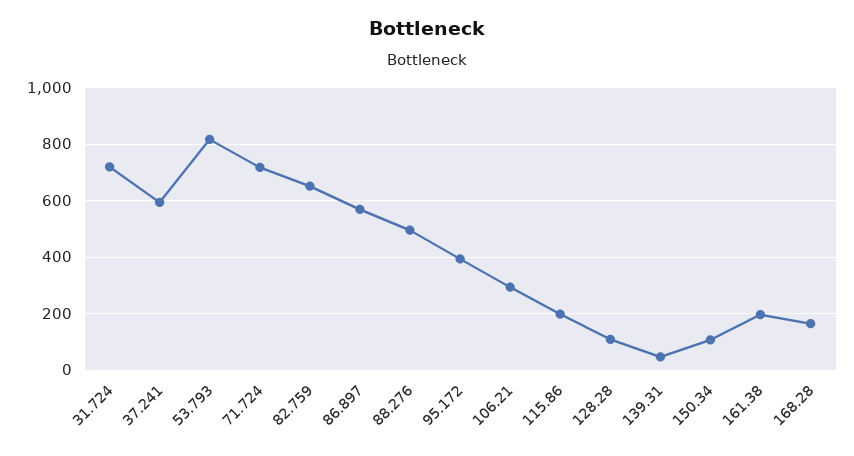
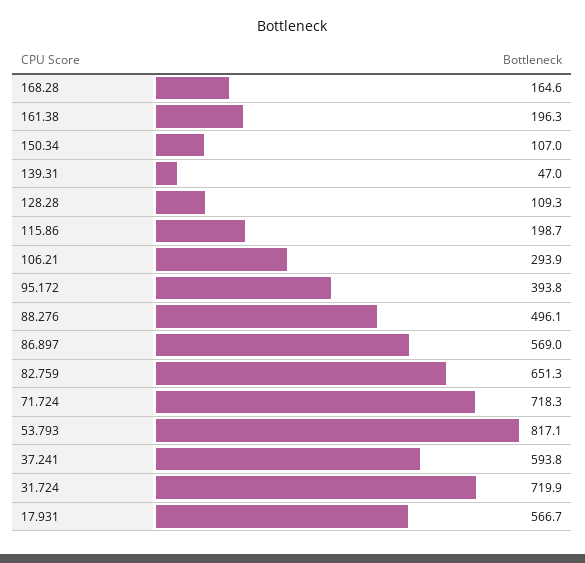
17.931: none -> 566.7

